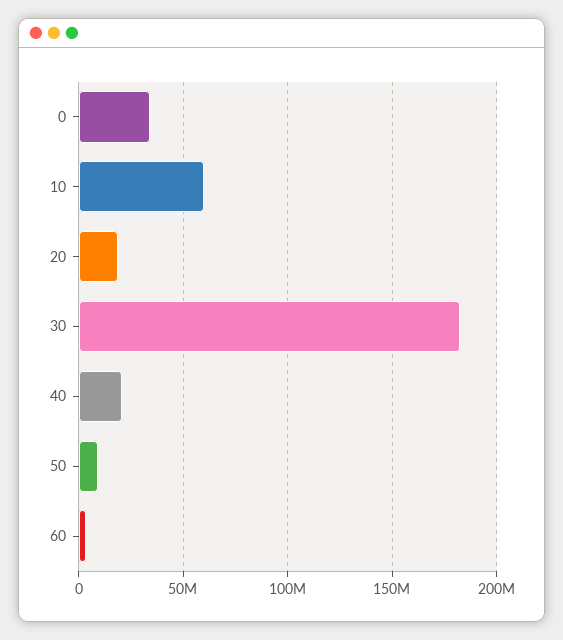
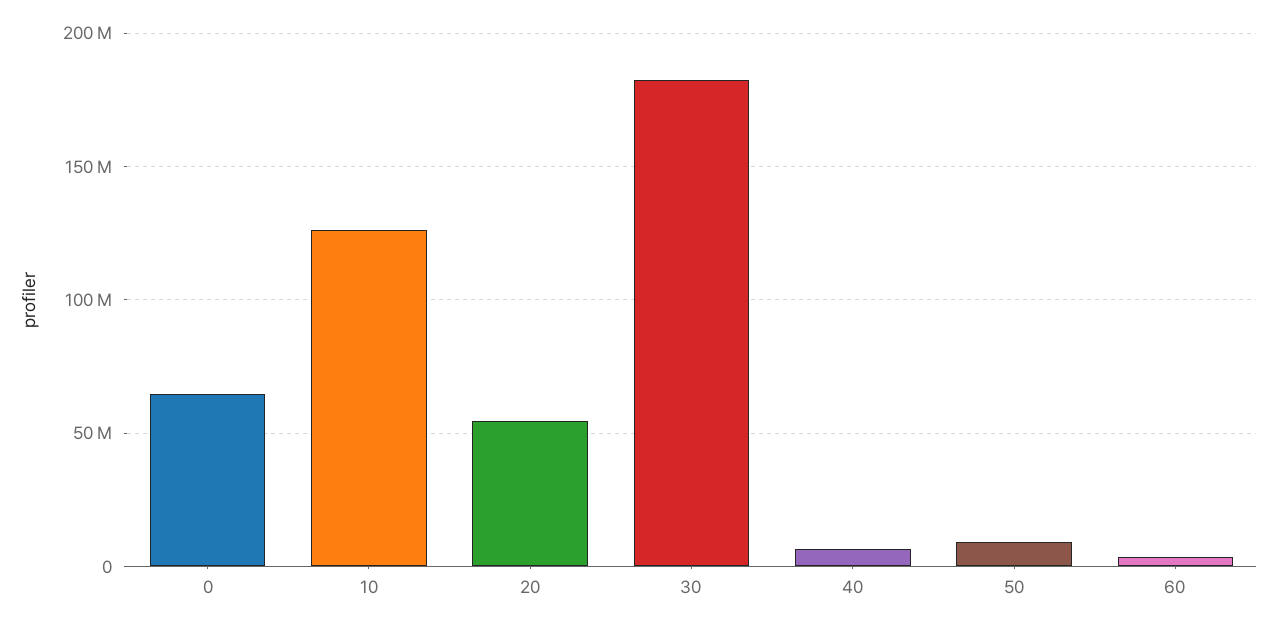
0: 35000000 -> 65000000
10: 60000000 -> 125000000
20: 20000000 -> 55000000
40: 20000000 -> 5000000

